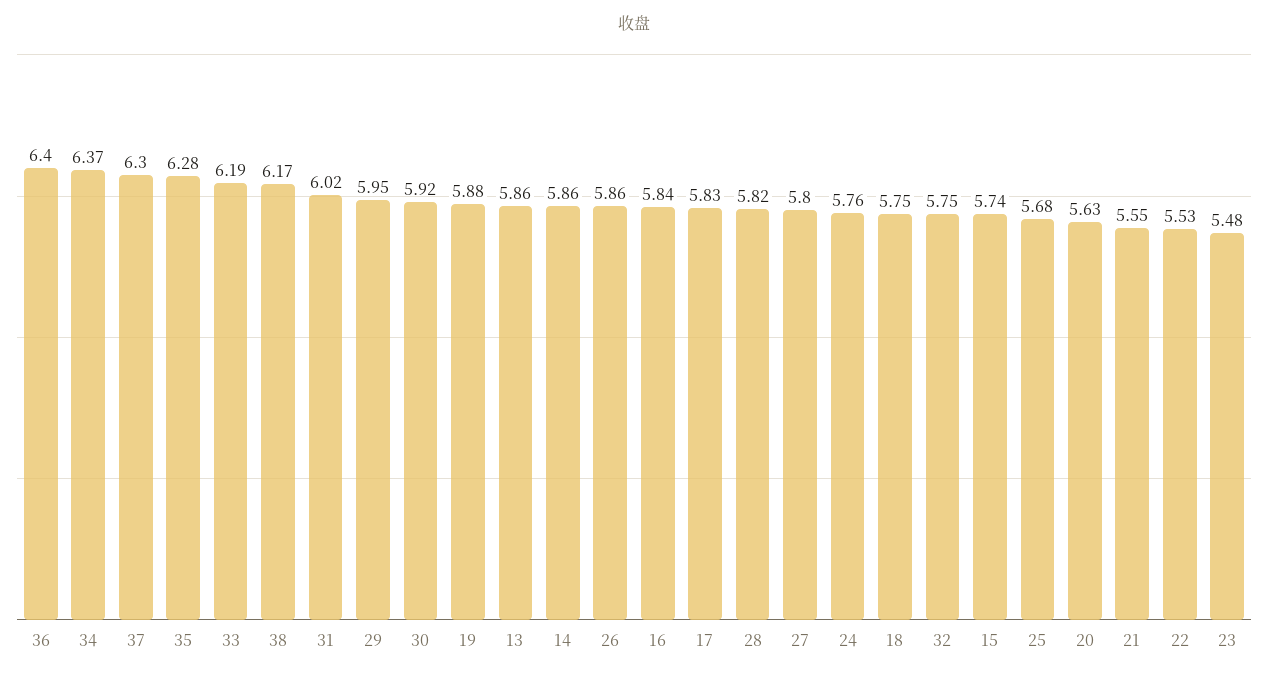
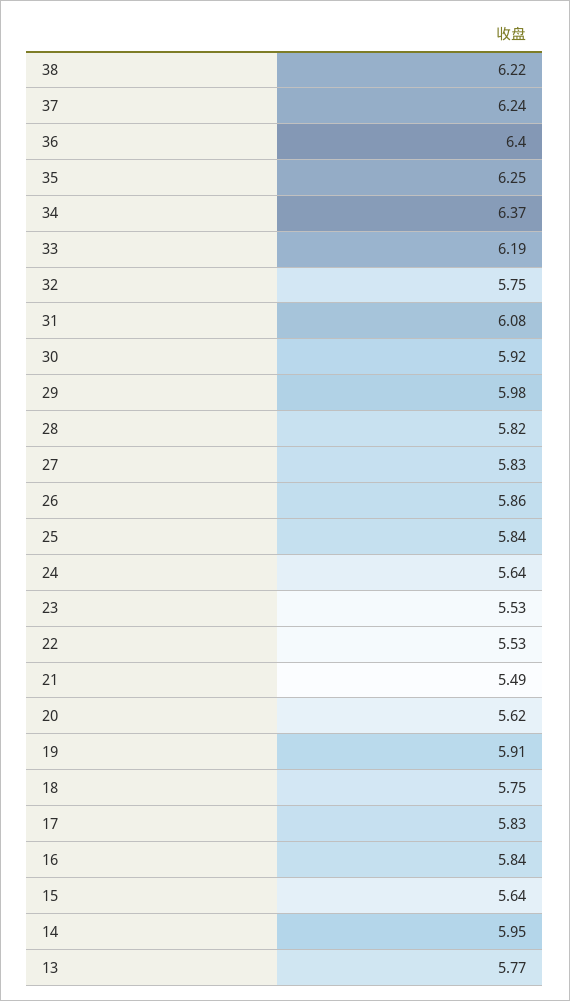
37: 6.3 -> 6.24
35: 6.28 -> 6.25
38: 6.17 -> 6.22
31: 6.02 -> 6.08
29: 5.95 -> 5.98
19: 5.88 -> 5.91
13: 5.86 -> 5.77
14: 5.86 -> 5.95
27: 5.8 -> 5.83
24: 5.76 -> 5.64
15: 5.74 -> 5.64
25: 5.68 -> 5.84
20: 5.63 -> 5.62
21: 5.55 -> 5.49
23: 5.48 -> 5.53

